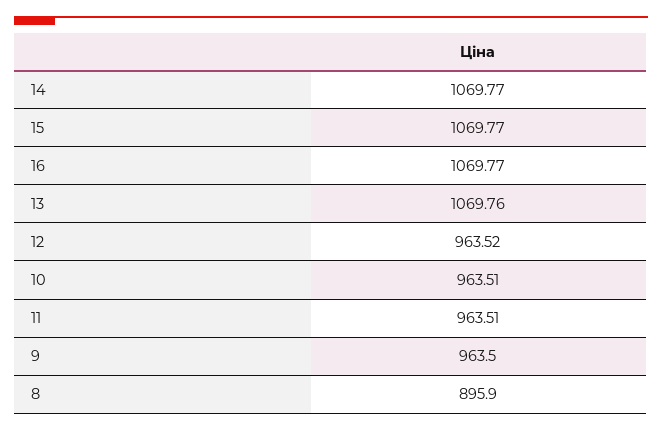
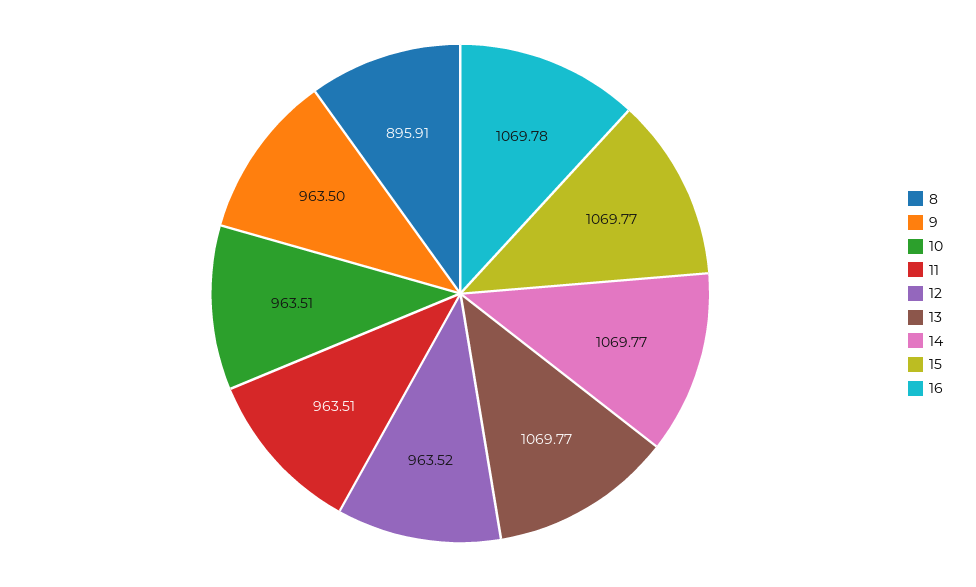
16: 1069.77 -> 1069.78
13: 1069.76 -> 1069.77
8: 895.9 -> 895.91

